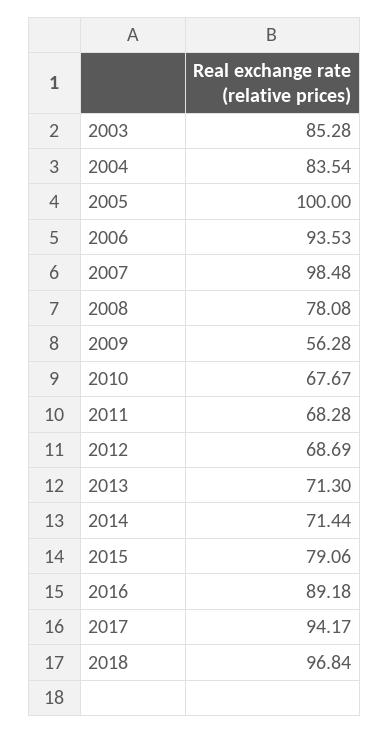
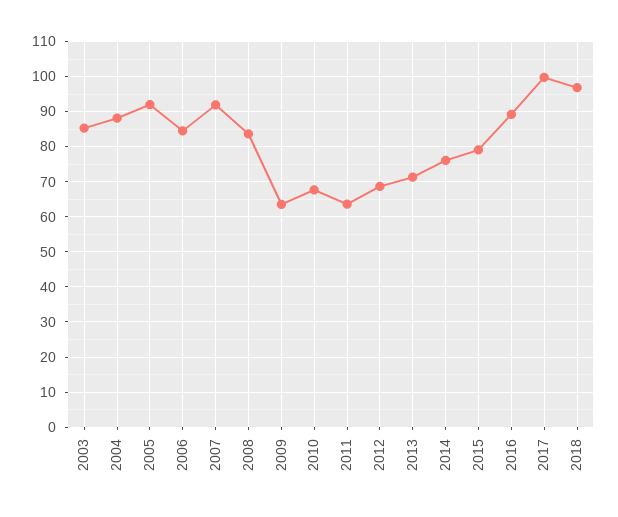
2004: 83.54 -> 88
2005: 100 -> 92
2006: 93.53 -> 84
2007: 98.48 -> 92
2008: 78.08 -> 84
2009: 56.28 -> 64
2011: 68.28 -> 64
2014: 71.44 -> 76
2017: 94.17 -> 100

